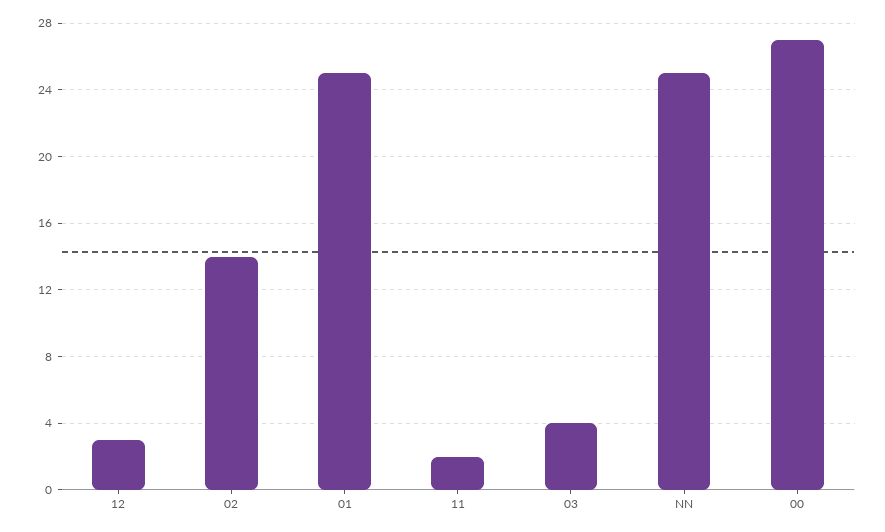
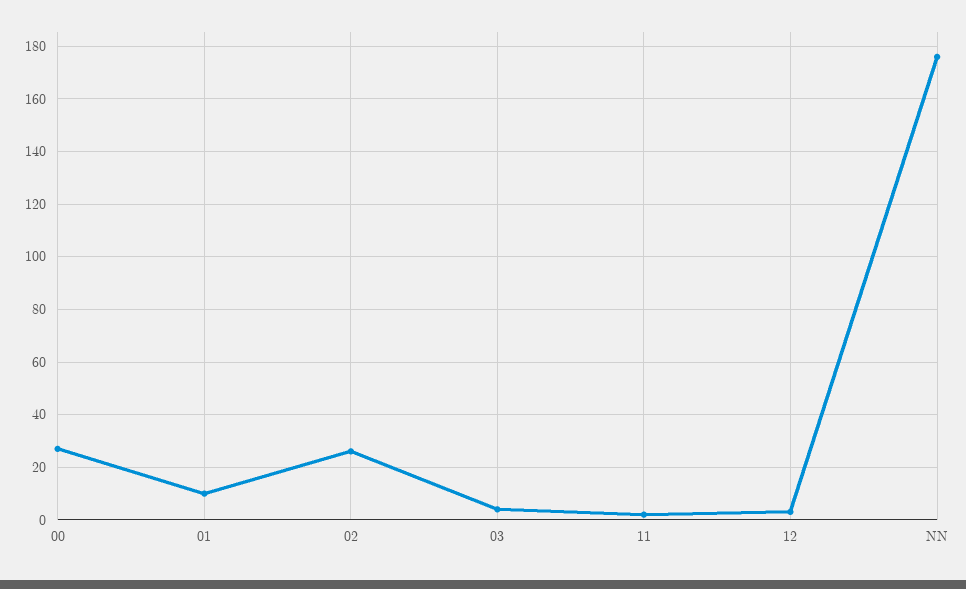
02: 14 -> 25
01: 25 -> 10
NN: 25 -> 175

